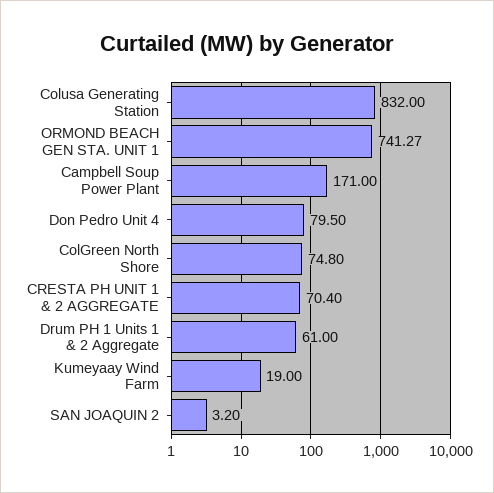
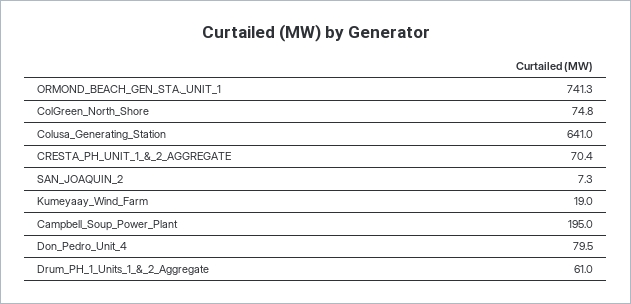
Colusa Generating Station: 832 -> 641
Campbell Soup Power Plant: 171 -> 195
SAN JOAQUIN 2: 3.2 -> 7.3

